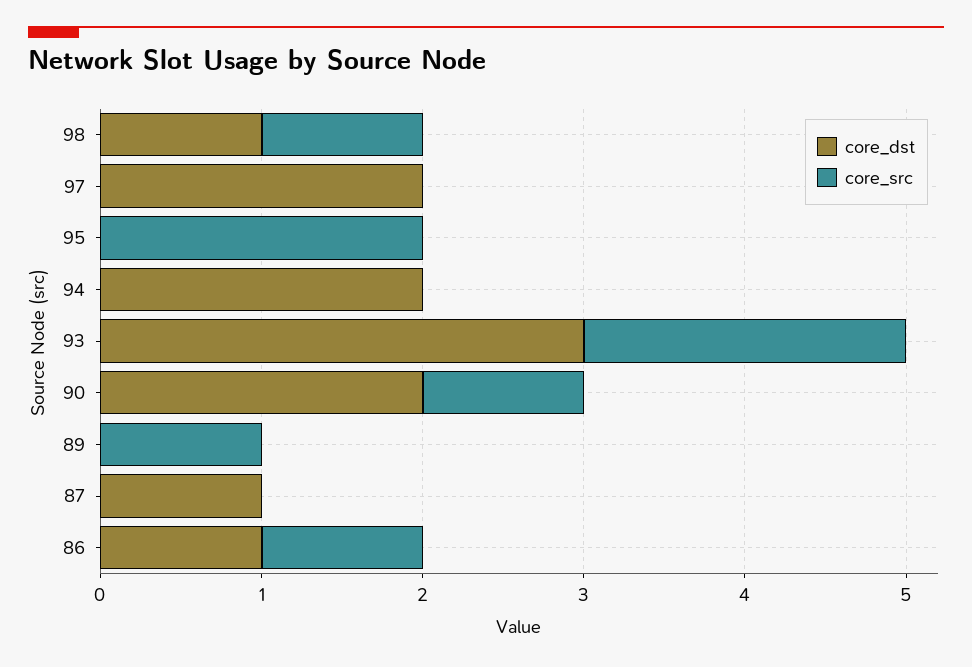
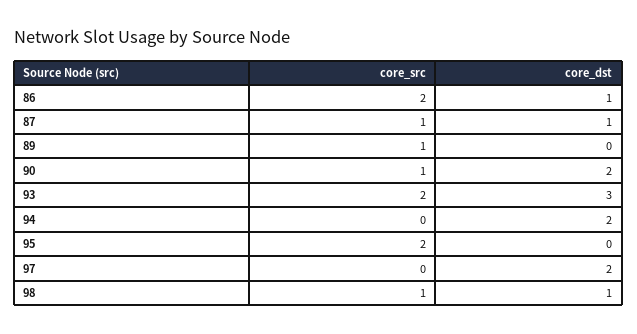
core_src, 87: 0 -> 1
core_src, 86: 1 -> 2

